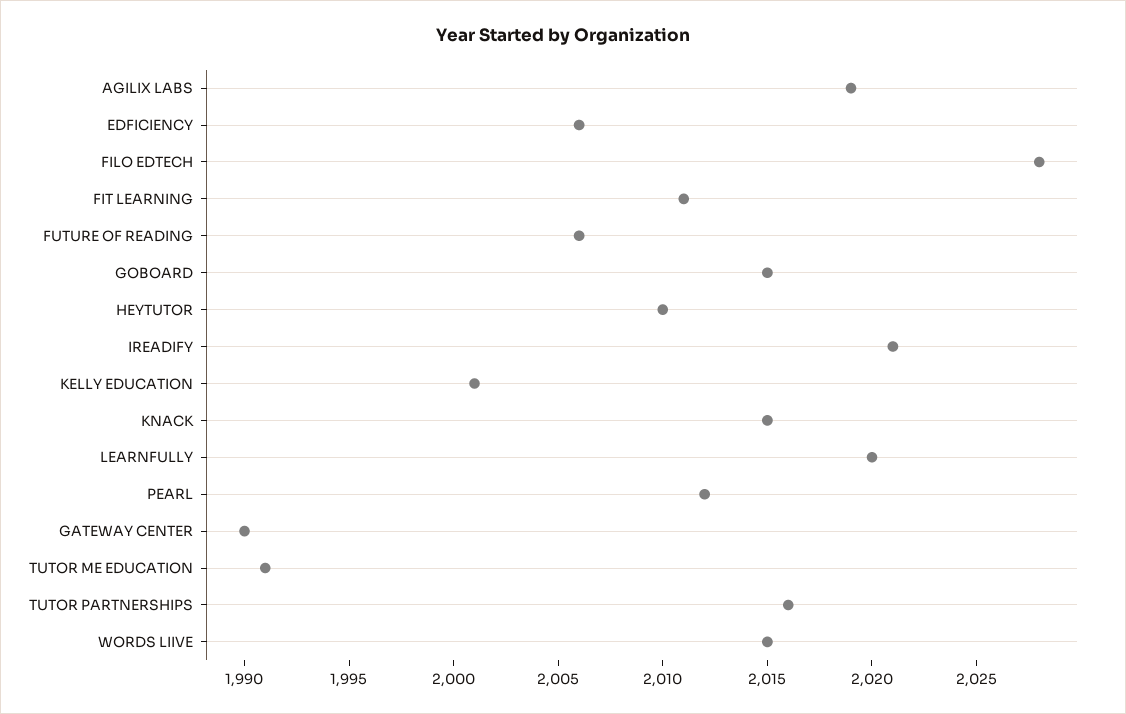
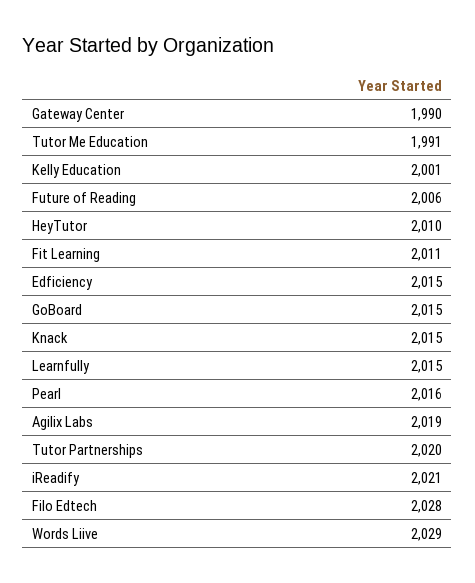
EDFICIENCY: 2006 -> 2015
LEARNFULLY: 2020 -> 2015
PEARL: 2012 -> 2016
TUTOR PARTNERSHIPS: 2016 -> 2020
WORDS LIIVE: 2015 -> 2029

